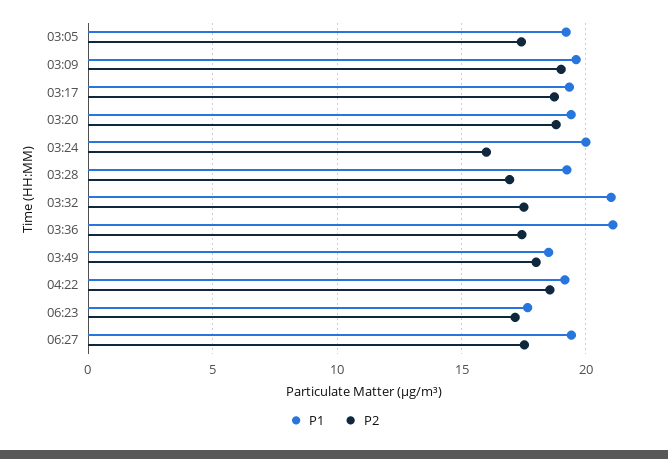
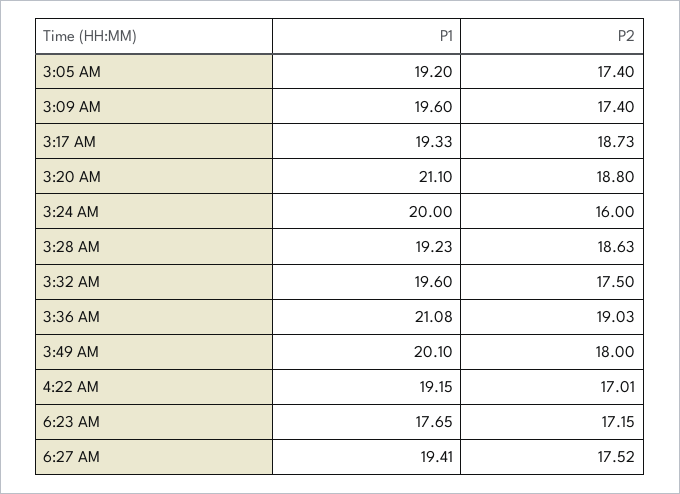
P2, 03:09: 19 -> 17.4
P1, 03:20: 19.5 -> 21.1
P2, 03:28: 17 -> 18.63
P1, 03:32: 21 -> 19.6
P2, 03:36: 17.5 -> 19.03
P1, 03:49: 18.5 -> 20.1
P2, 04:22: 18.5 -> 17.01

